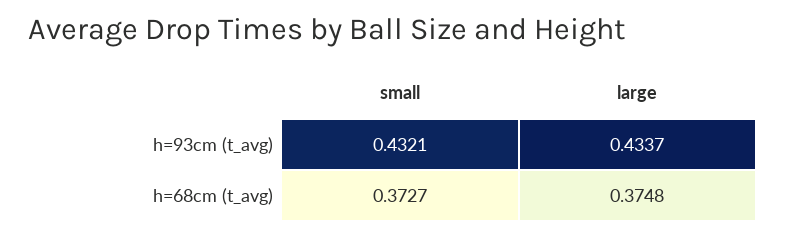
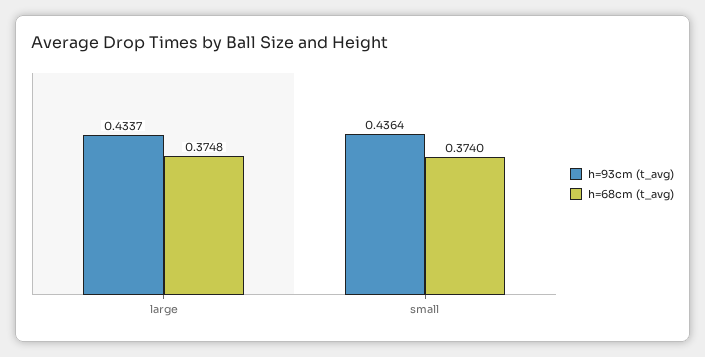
h=93cm (t_avg), small: 0.4321 -> 0.4364
h=68cm (t_avg), small: 0.3727 -> 0.374

